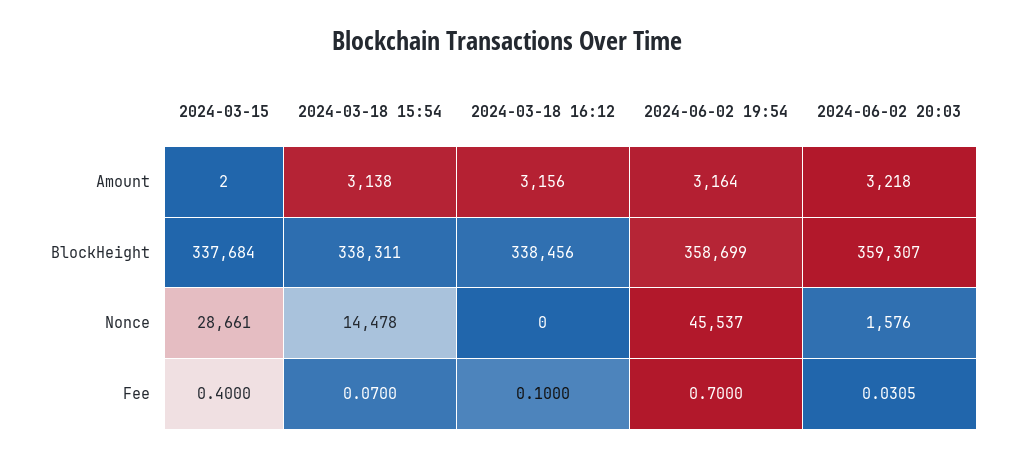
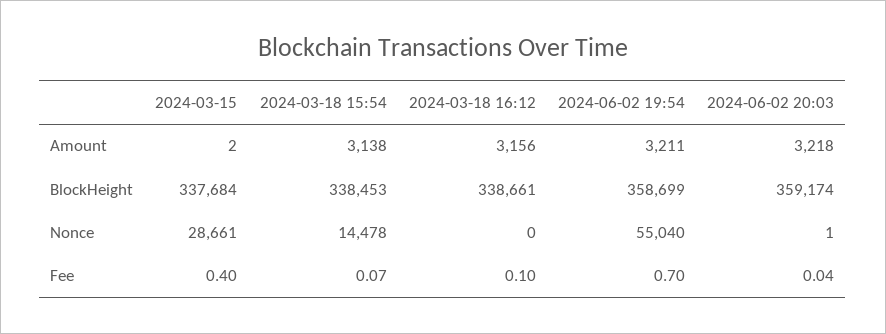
2024-06-02 19:54, Amount: 3164 -> 3211
2024-03-18 15:54, BlockHeight: 338311 -> 338453
2024-03-18 16:12, BlockHeight: 338456 -> 338661
2024-06-02 20:03, BlockHeight: 359307 -> 359174
2024-06-02 19:54, Nonce: 45537 -> 55040
2024-06-02 20:03, Nonce: 1576 -> 1
2024-06-02 20:03, Fee: 0.0305 -> 0.04

